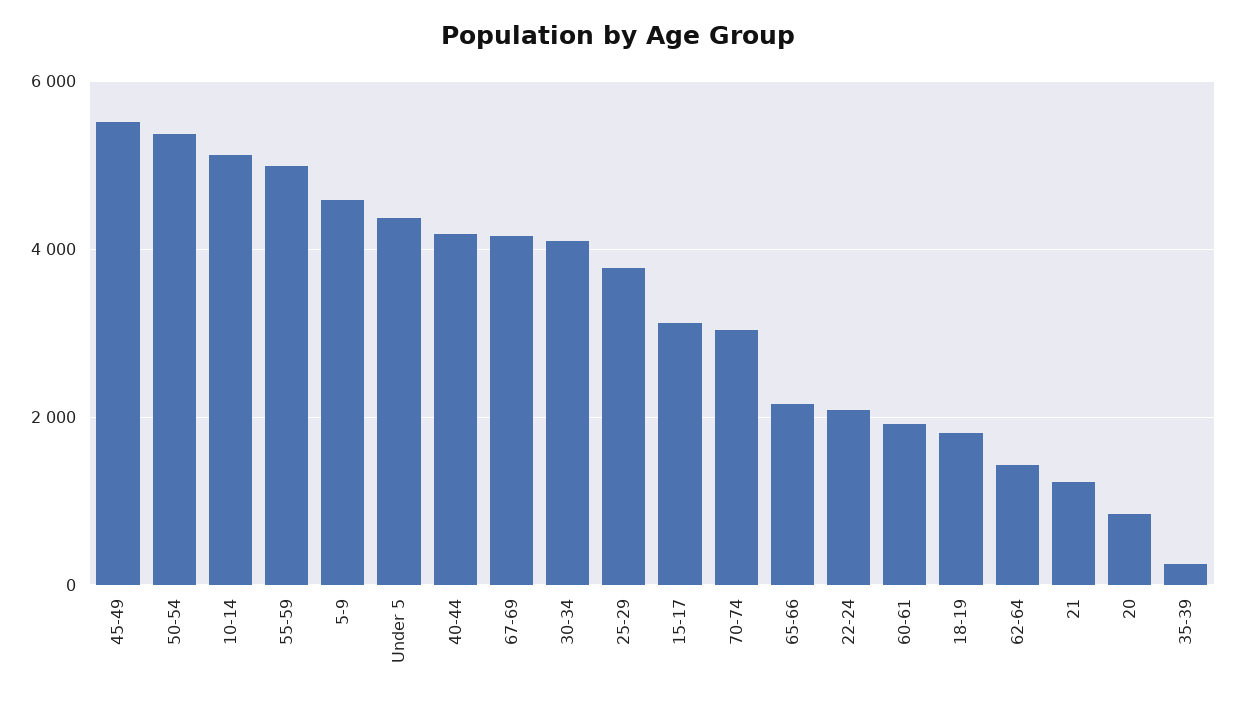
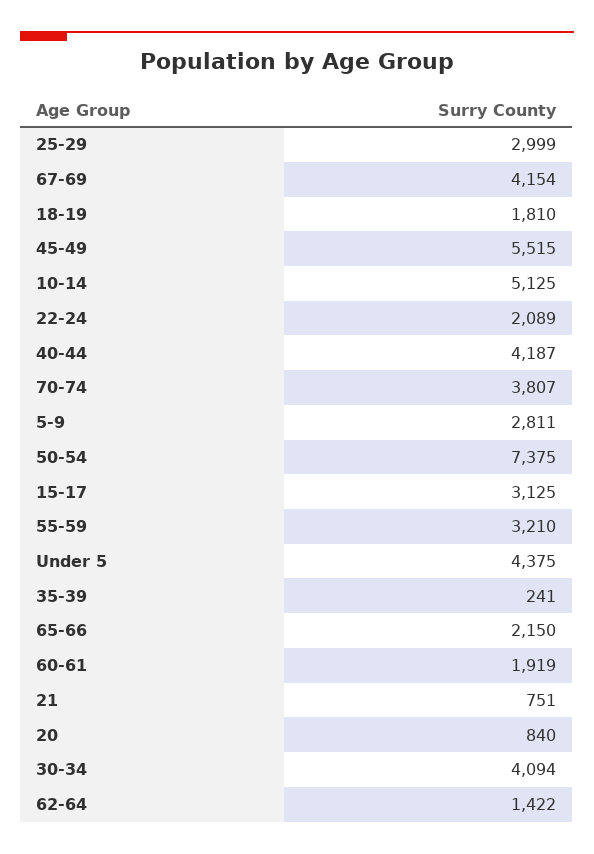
50-54: 5400 -> 7375
55-59: 5000 -> 3210
5-9: 4600 -> 2811
25-29: 3800 -> 2999
70-74: 3000 -> 3807
21: 1200 -> 751

